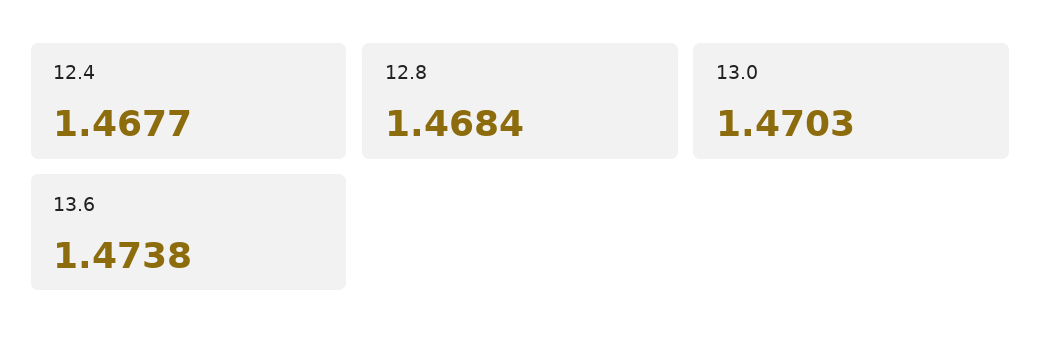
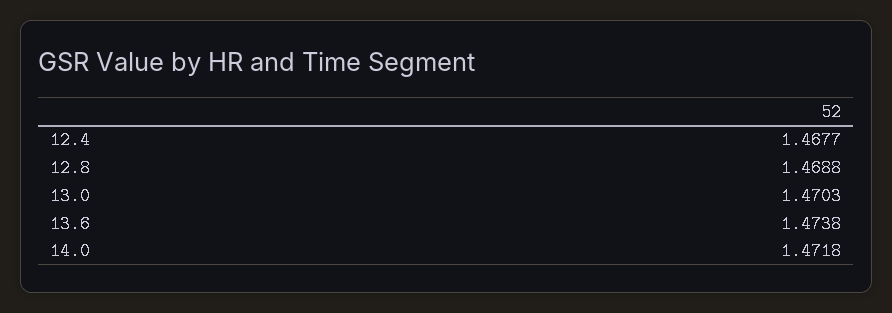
12.8: 1.4684 -> 1.4688
14.0: none -> 1.4718

